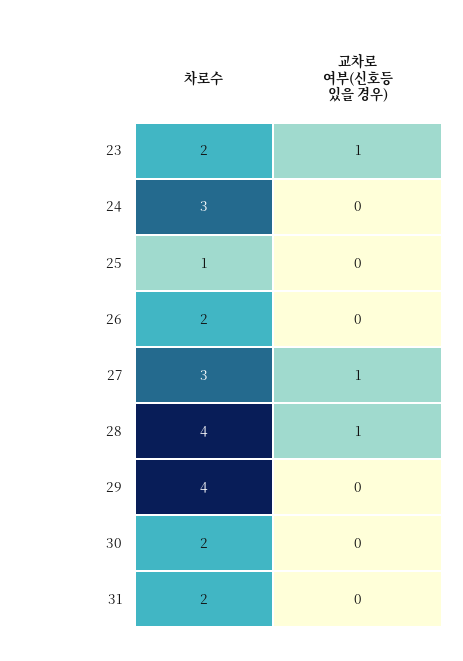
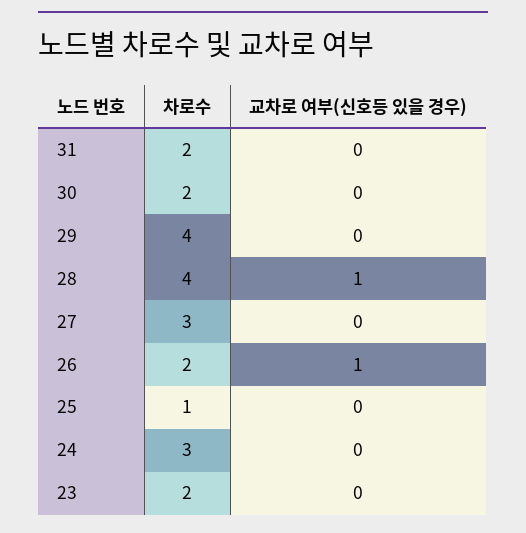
교차로 여부(신호등 있을 경우), 23: 1 -> 0
교차로 여부(신호등 있을 경우), 26: 0 -> 1
교차로 여부(신호등 있을 경우), 27: 1 -> 0

